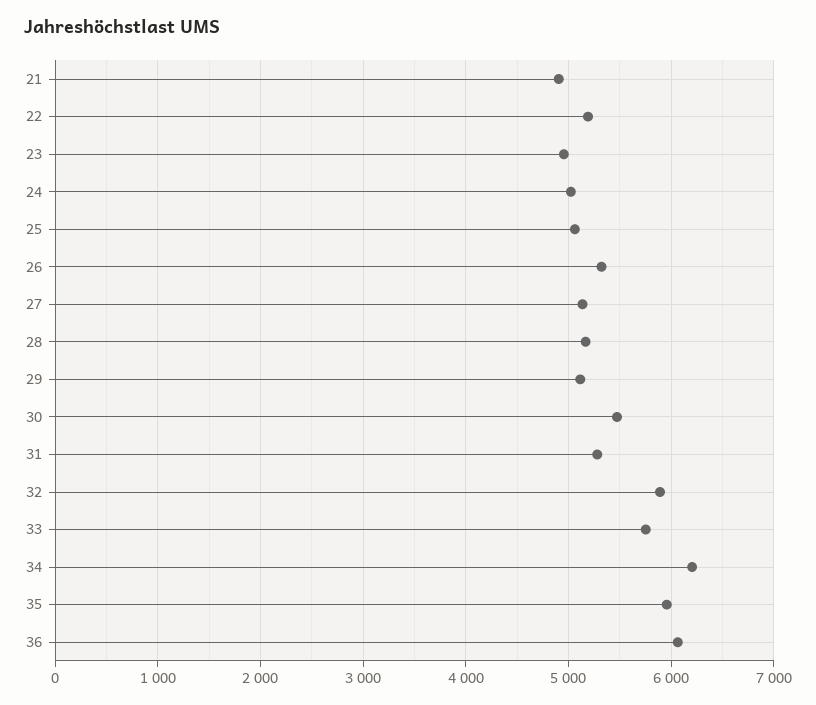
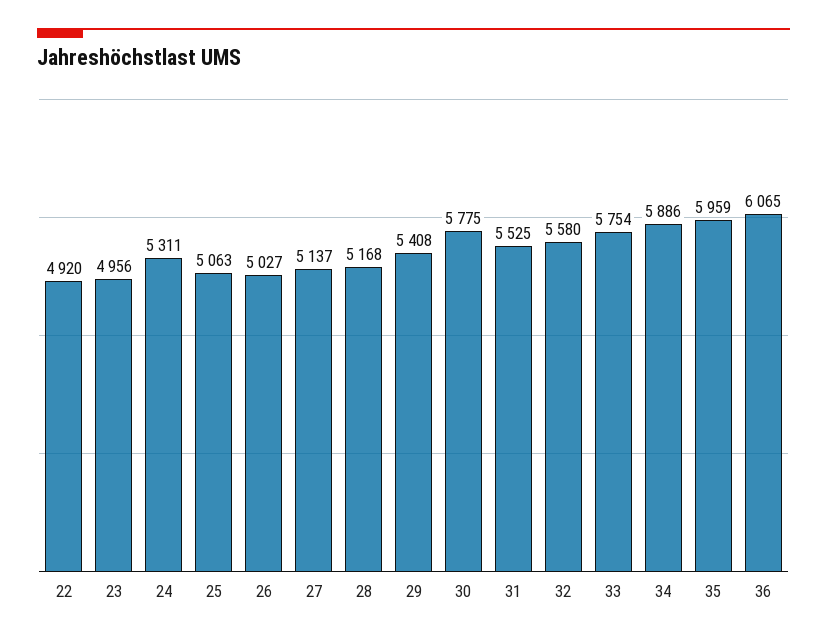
21: 4900 -> none
22: 5200 -> 4920
24: 5000 -> 5311
26: 5300 -> 5027
29: 5100 -> 5408
30: 5500 -> 5775
31: 5300 -> 5525
32: 5900 -> 5580
34: 6200 -> 5886

